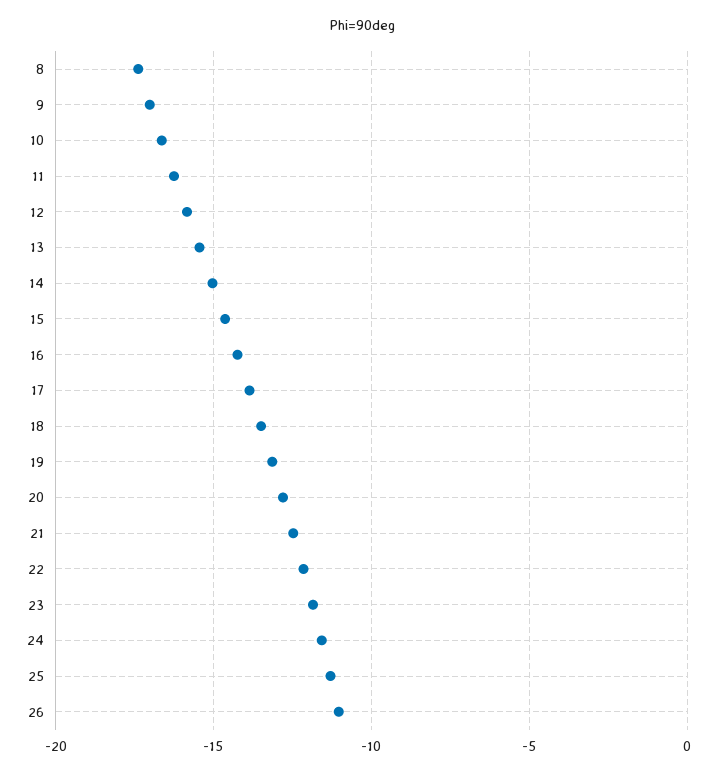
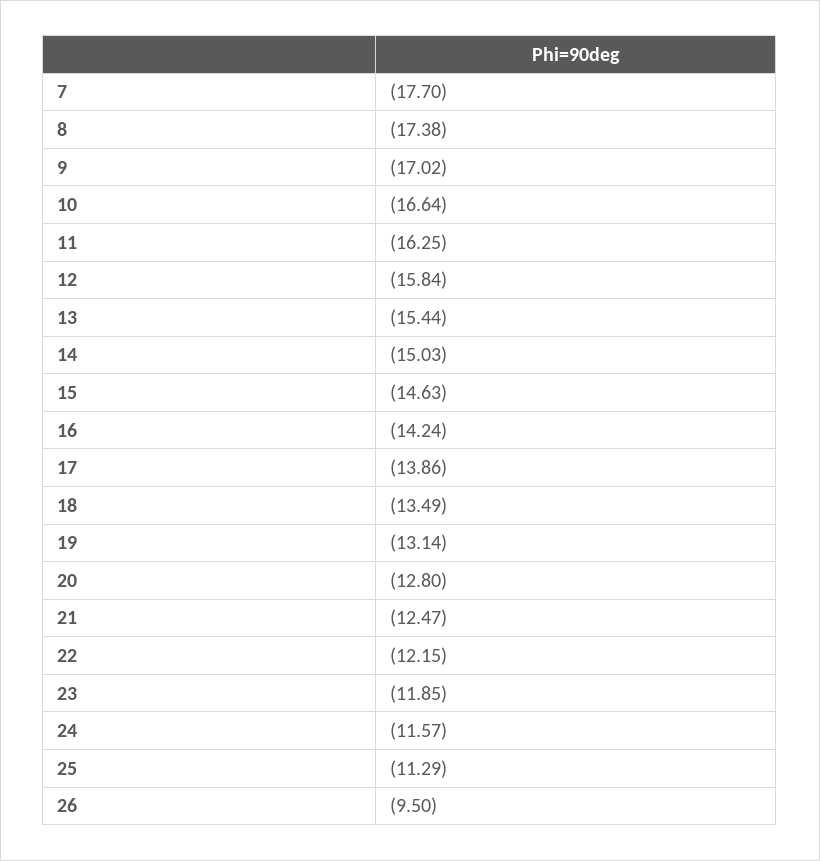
26: -11 -> -9.5
7: none -> -17.7

